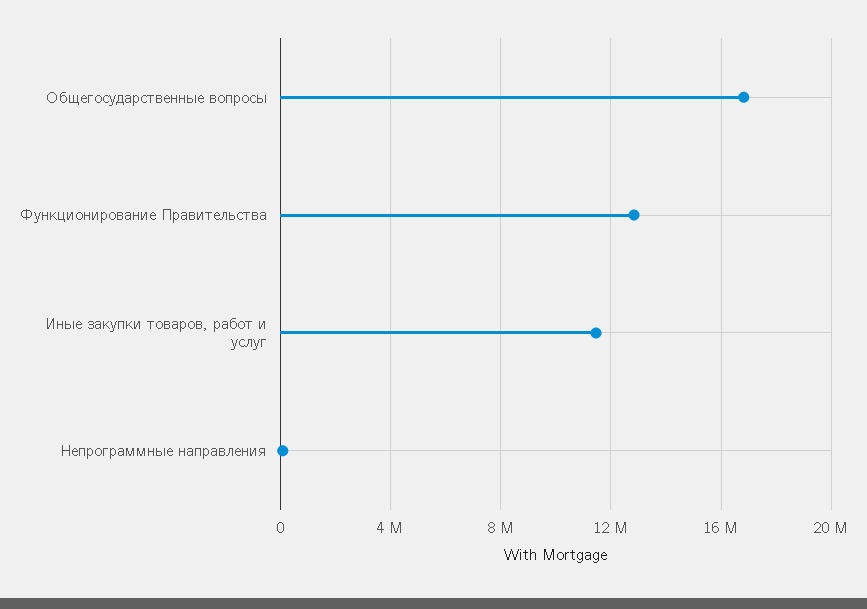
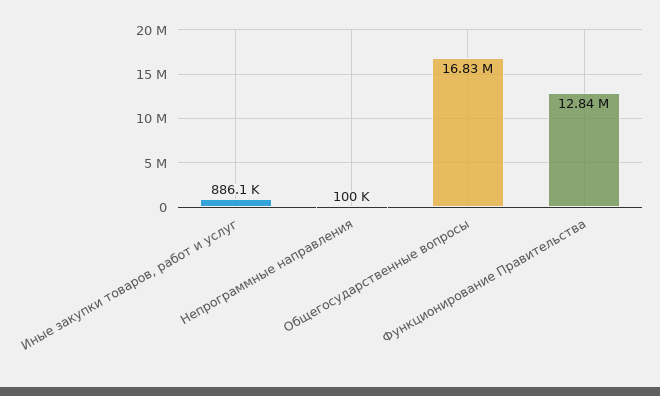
Иные закупки товаров, работ и услуг: 11500000 -> 886100

